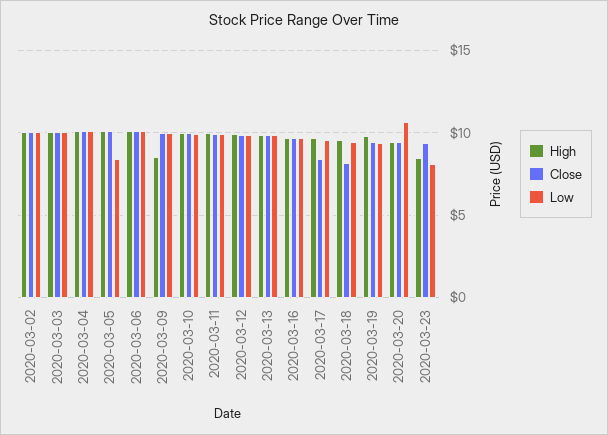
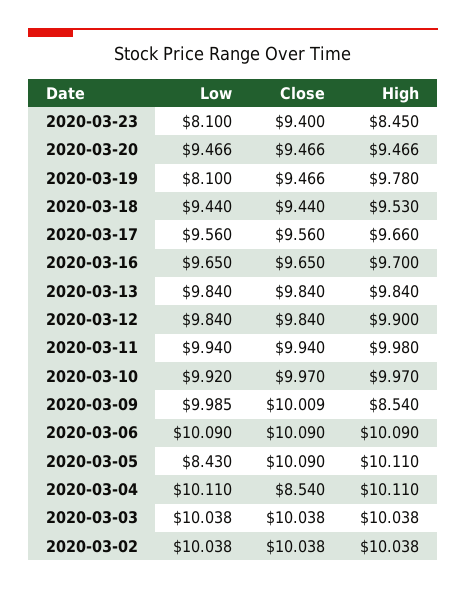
Close, 2020-03-04: 10 -> 8.54
Close, 2020-03-17: 8.5 -> 9.56
Close, 2020-03-18: 8 -> 9.44
Low, 2020-03-19: 9.5 -> 8.1
Low, 2020-03-20: 10.5 -> 9.466

